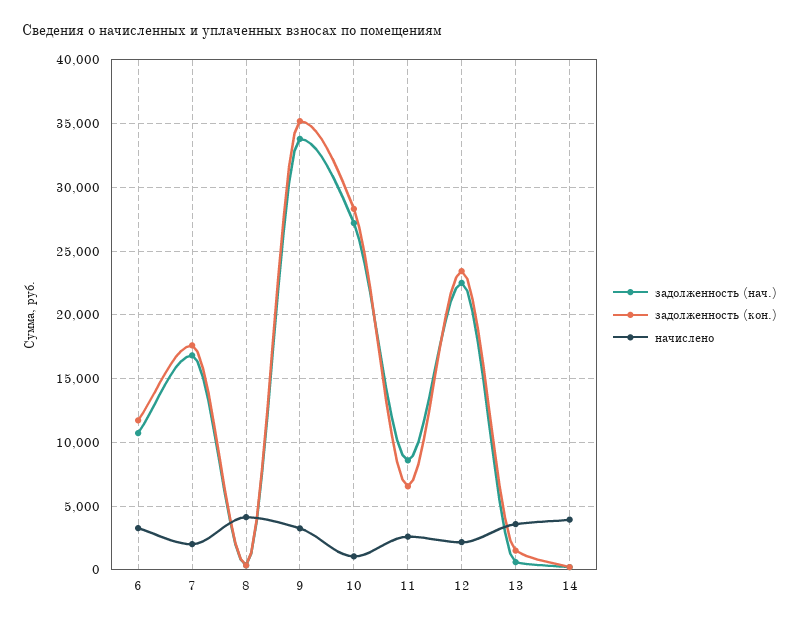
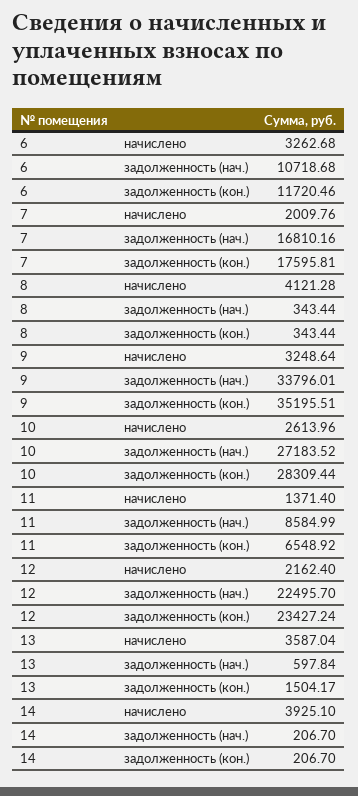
начислено, 10: 1000 -> 2613.96
начислено, 11: 2500 -> 1371.4

